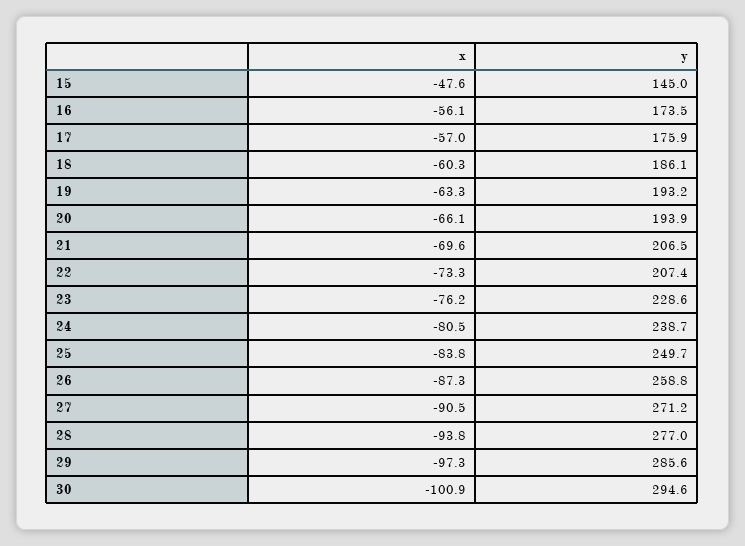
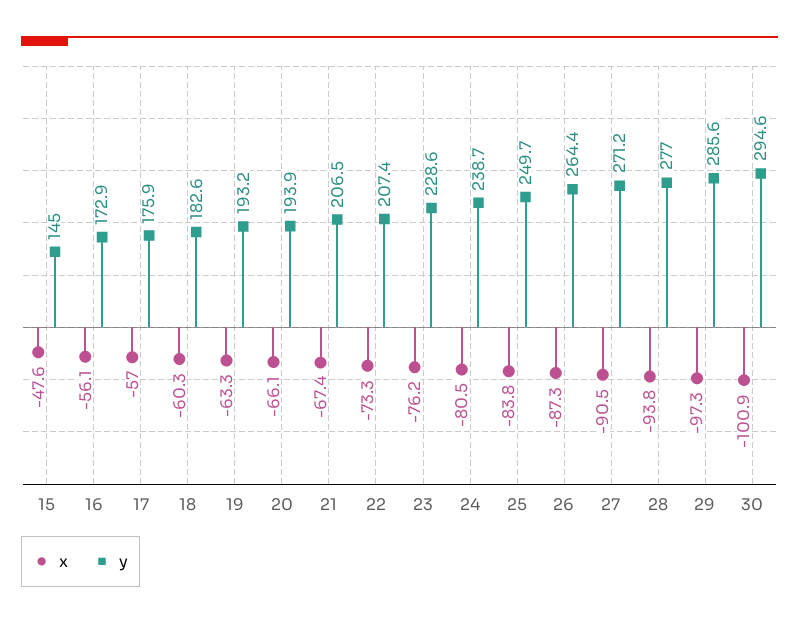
y, 16: 173.5 -> 172.9
y, 18: 186.1 -> 182.6
x, 21: -69.6 -> -67.4
y, 26: 258.8 -> 264.4

